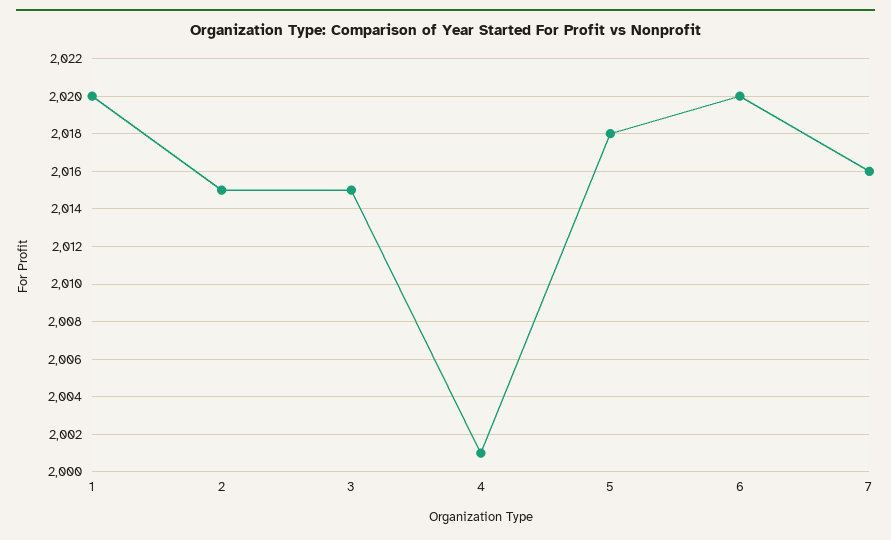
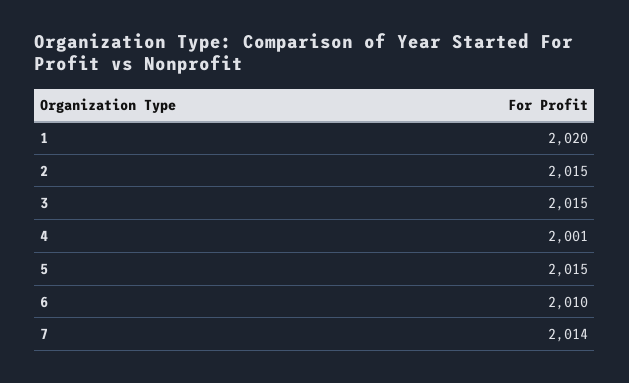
5: 2018 -> 2015
6: 2020 -> 2010
7: 2016 -> 2014

